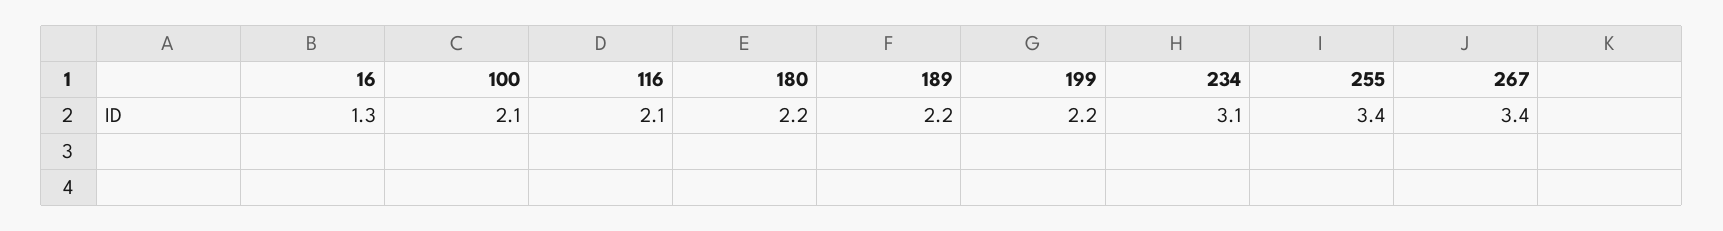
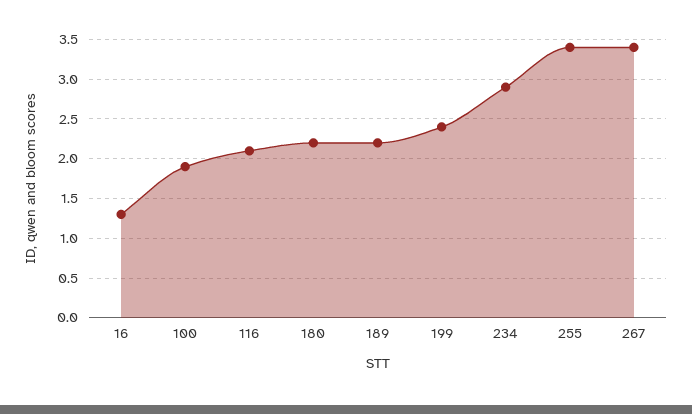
100: 2.1 -> 1.9
199: 2.2 -> 2.4
234: 3.1 -> 2.9

